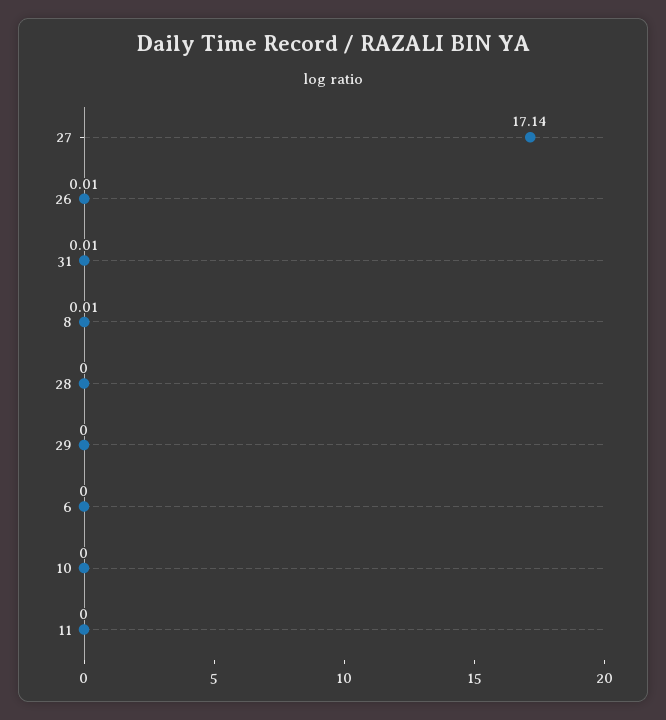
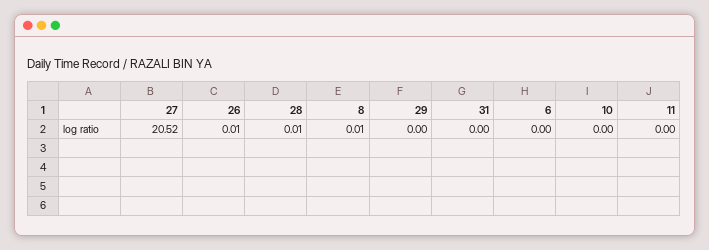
27: 17.14 -> 20.52
31: 0.01 -> 0
28: 0 -> 0.01

